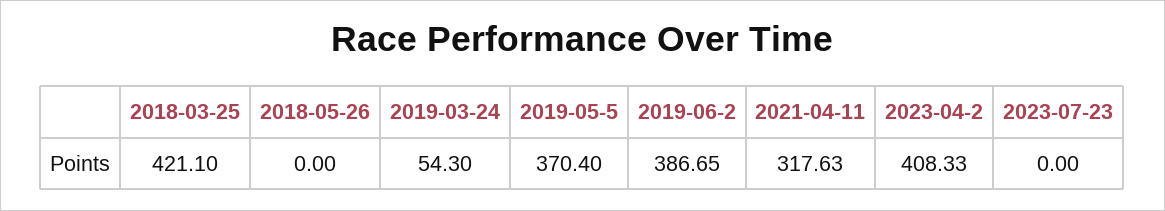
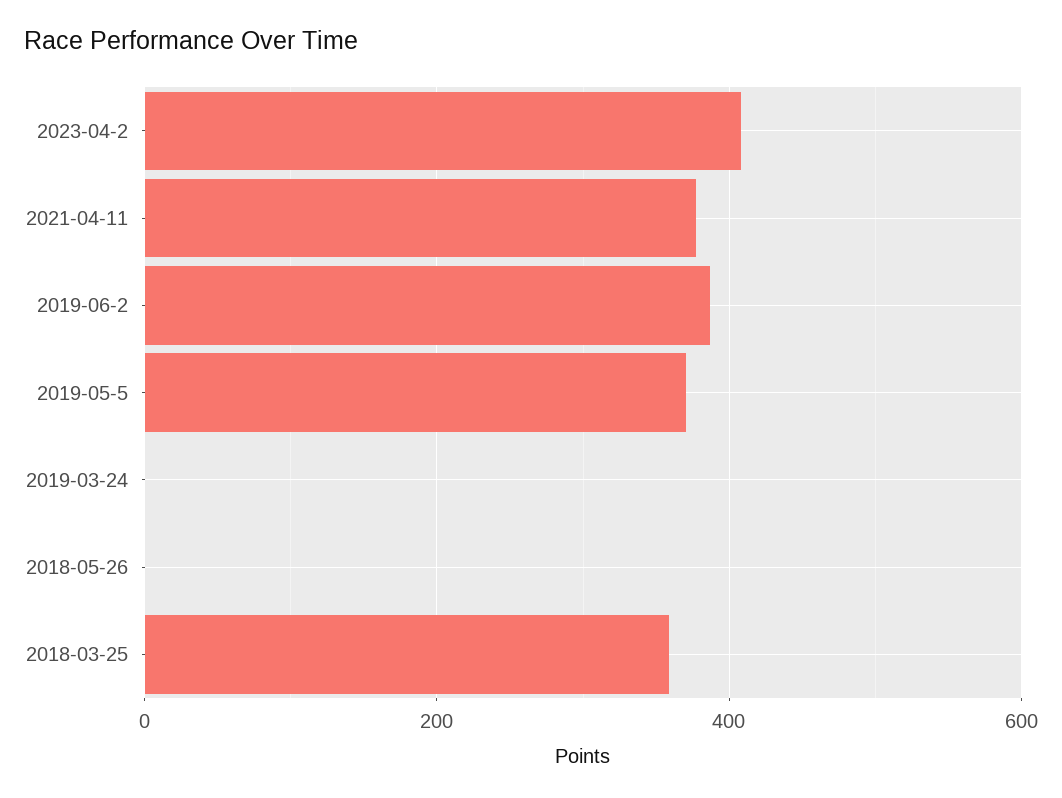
2018-03-25: 421.1 -> 360
2019-03-24: 54.3 -> 0
2021-04-11: 317.63 -> 380
2023-07-23: 0 -> none

